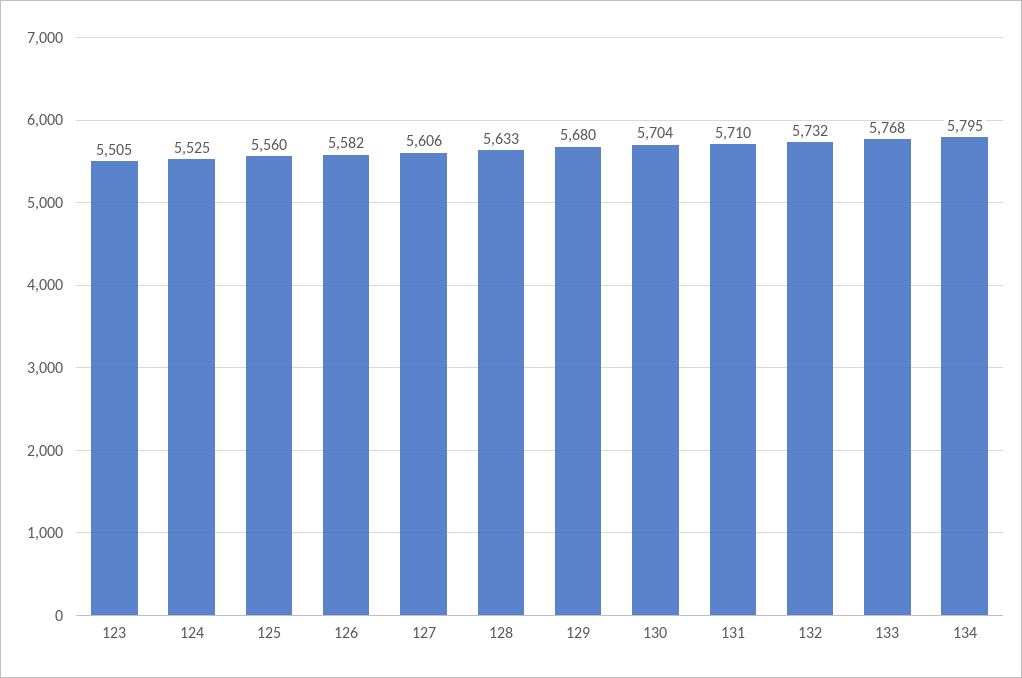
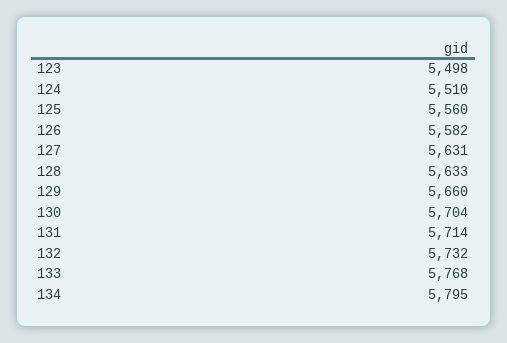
123: 5505 -> 5498
124: 5525 -> 5510
127: 5606 -> 5631
129: 5680 -> 5660
131: 5710 -> 5714

